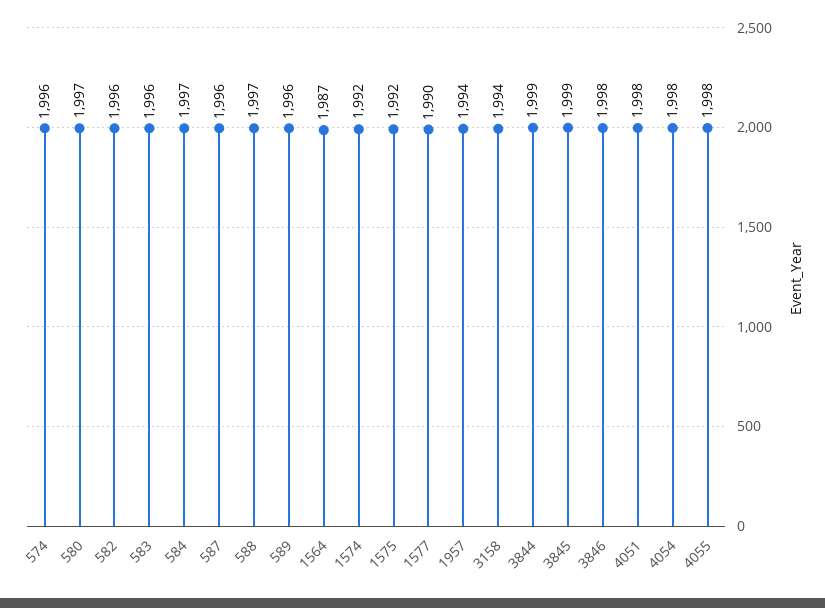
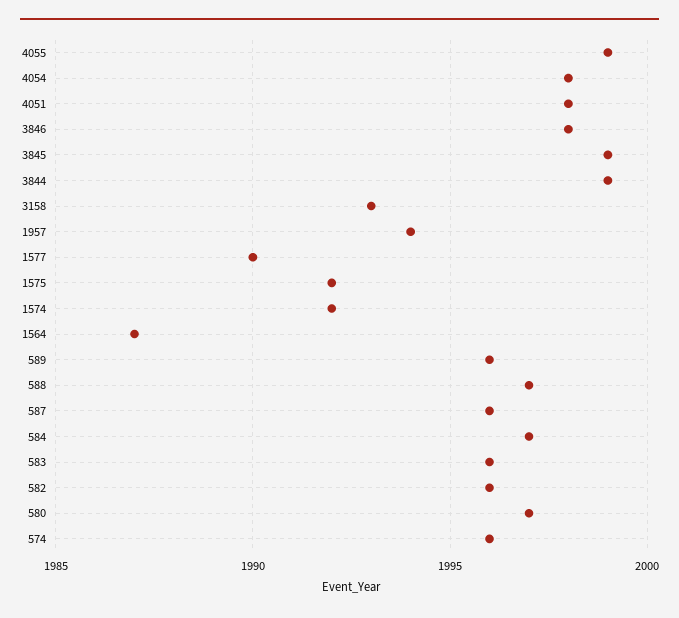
3158: 1994 -> 1993
4055: 1998 -> 1999

